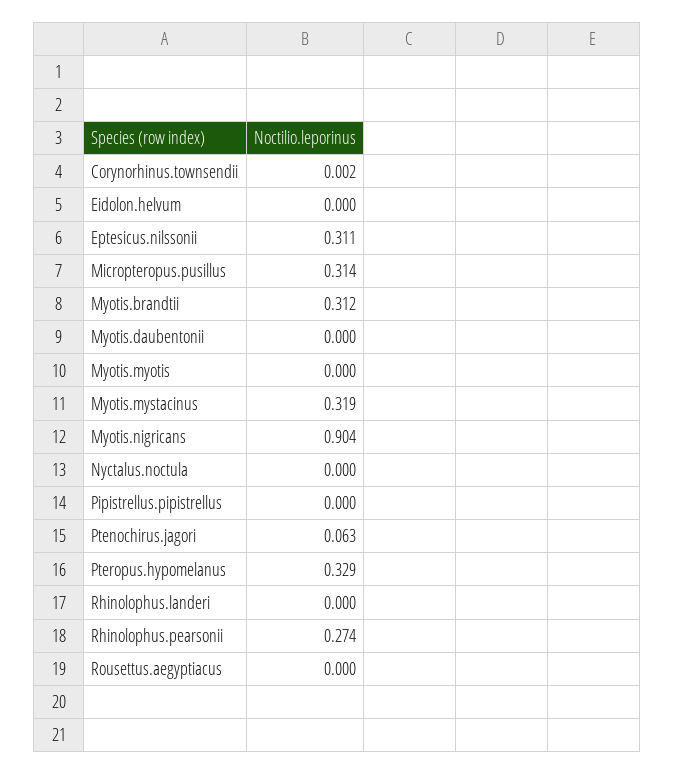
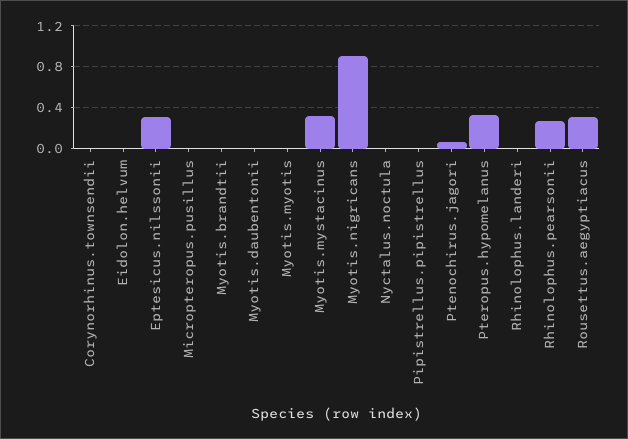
Micropteropus.pusillus: 0.314 -> 0
Myotis.brandtii: 0.312 -> 0
Rousettus.aegyptiacus: 0 -> 0.3

